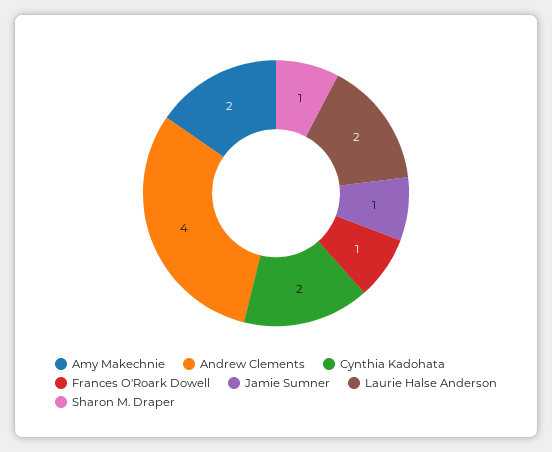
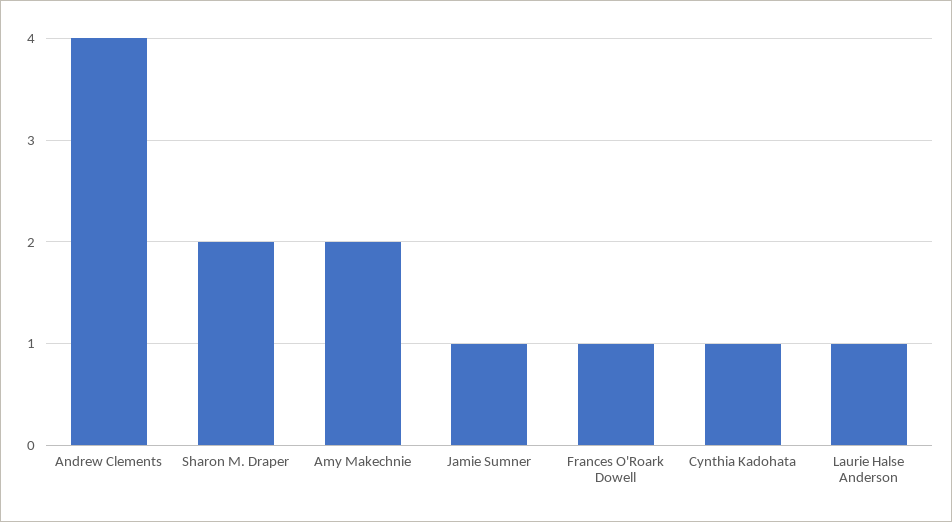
Cynthia Kadohata: 2 -> 1
Laurie Halse Anderson: 2 -> 1
Sharon M. Draper: 1 -> 2

